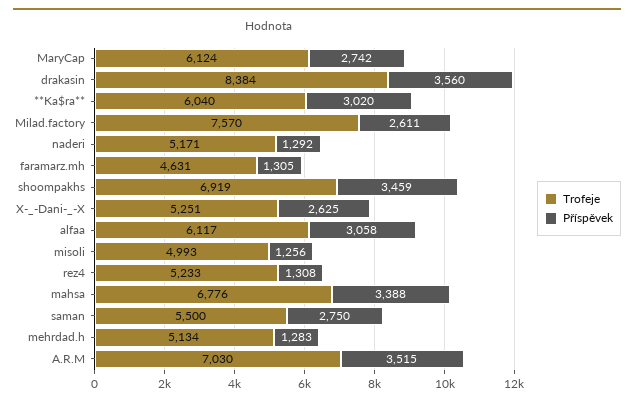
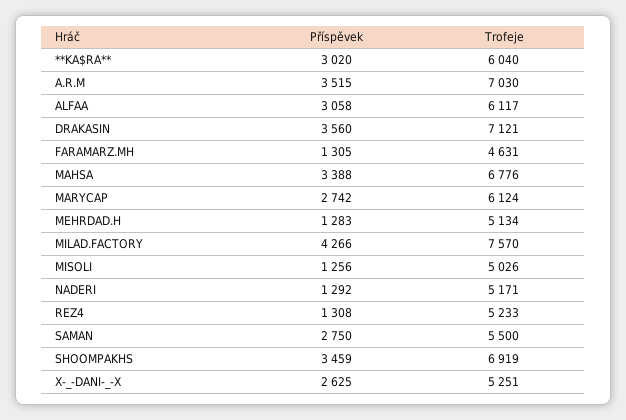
Trofeje, drakasin: 8384 -> 7121
Příspěvek, Milad.factory: 2611 -> 4266
Trofeje, misoli: 4993 -> 5026

